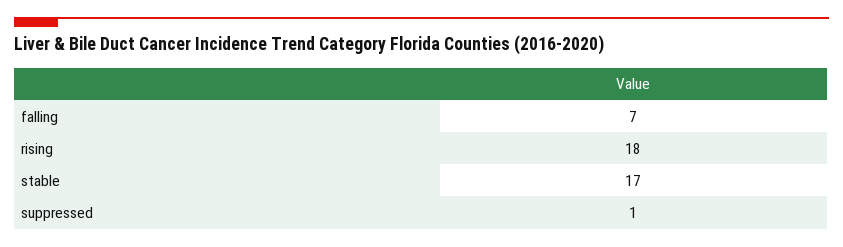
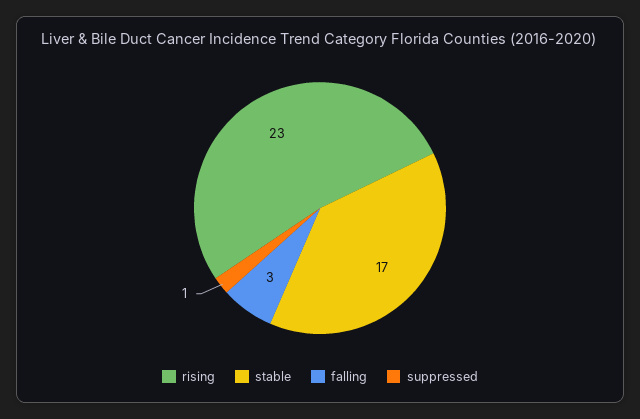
falling: 7 -> 3
rising: 18 -> 23

